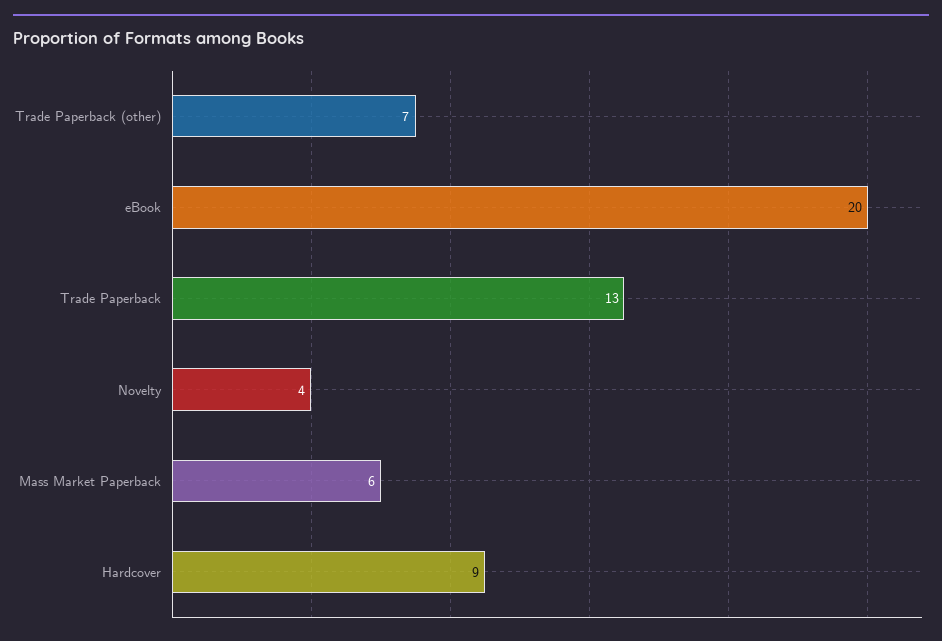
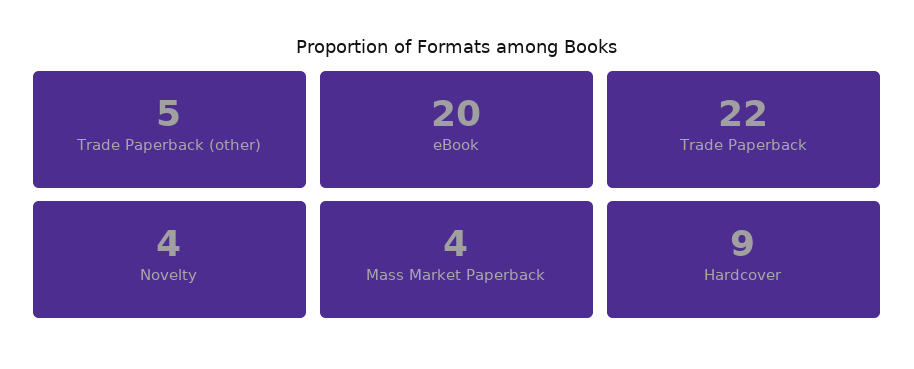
Trade Paperback (other): 7 -> 5
Trade Paperback: 13 -> 22
Mass Market Paperback: 6 -> 4

